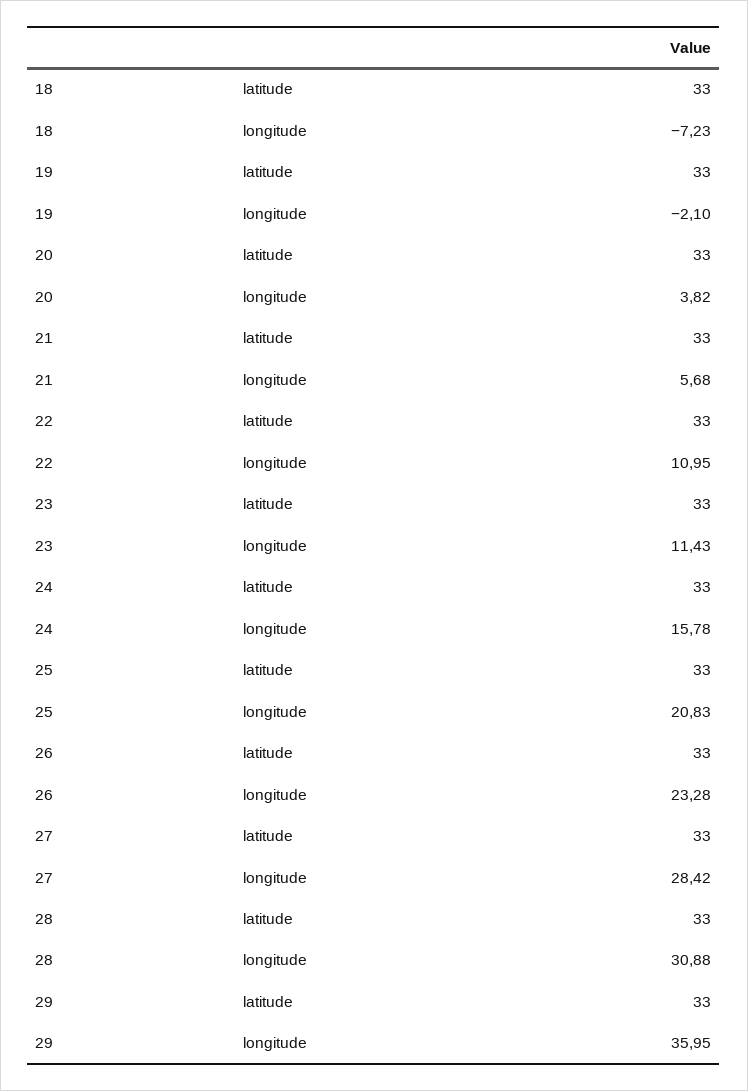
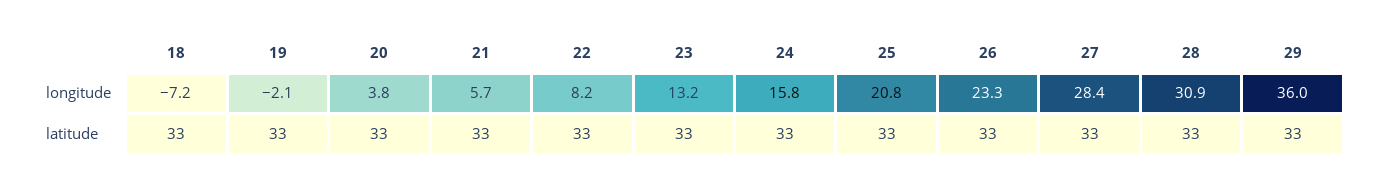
22, longitude: 10.95 -> 8.2
23, longitude: 11.43 -> 13.2

